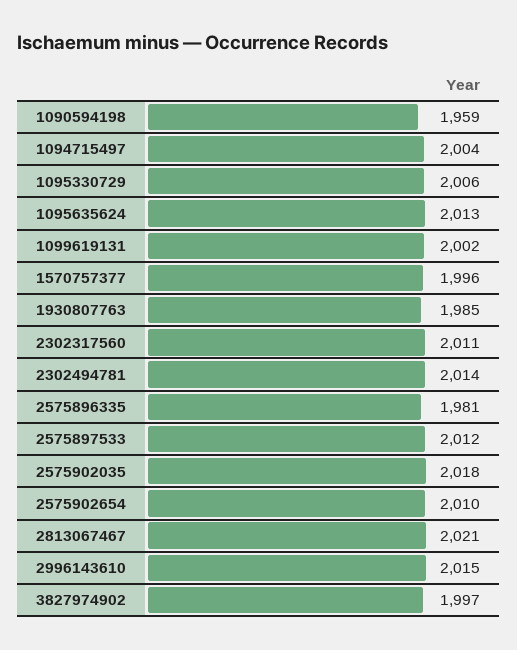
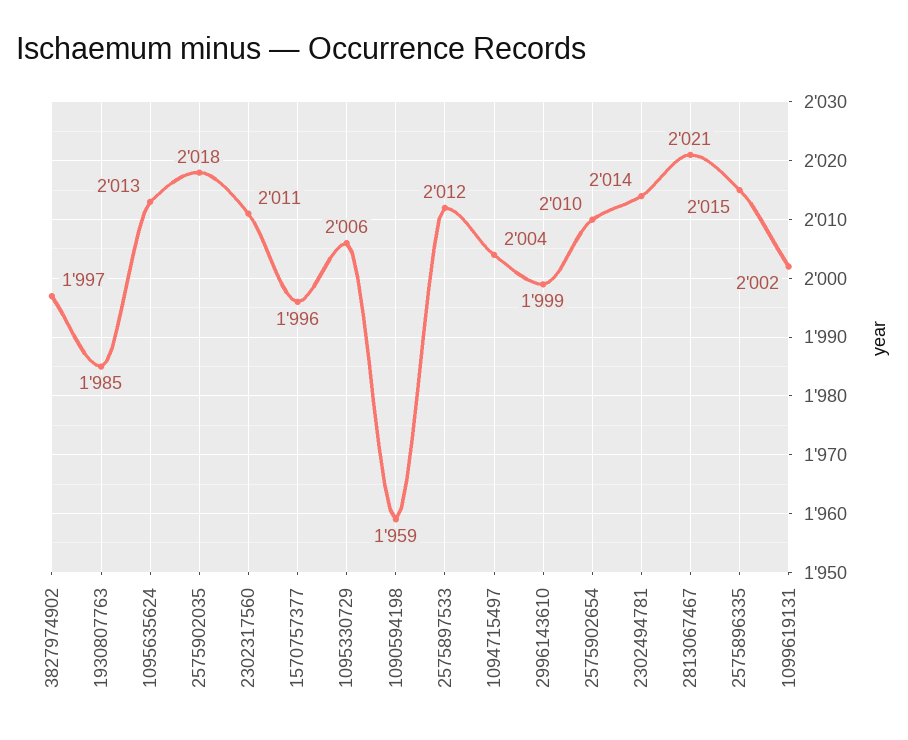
2575896335: 1981 -> 2015
2996143610: 2015 -> 1999

